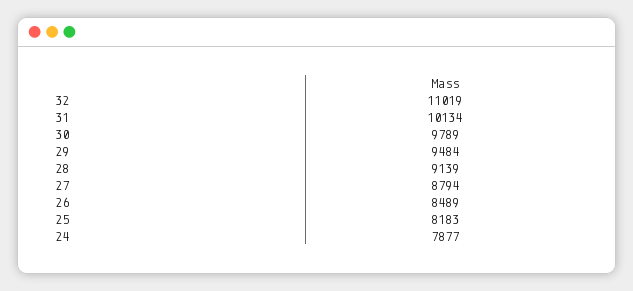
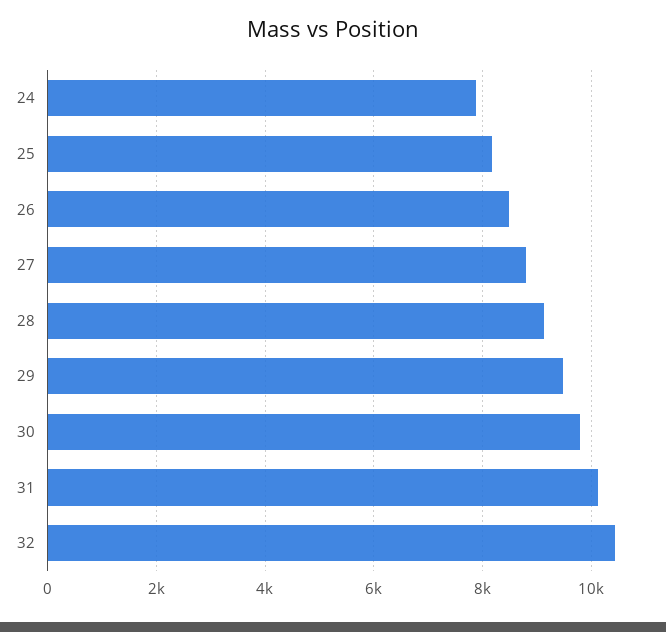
32: 11019 -> 10400

